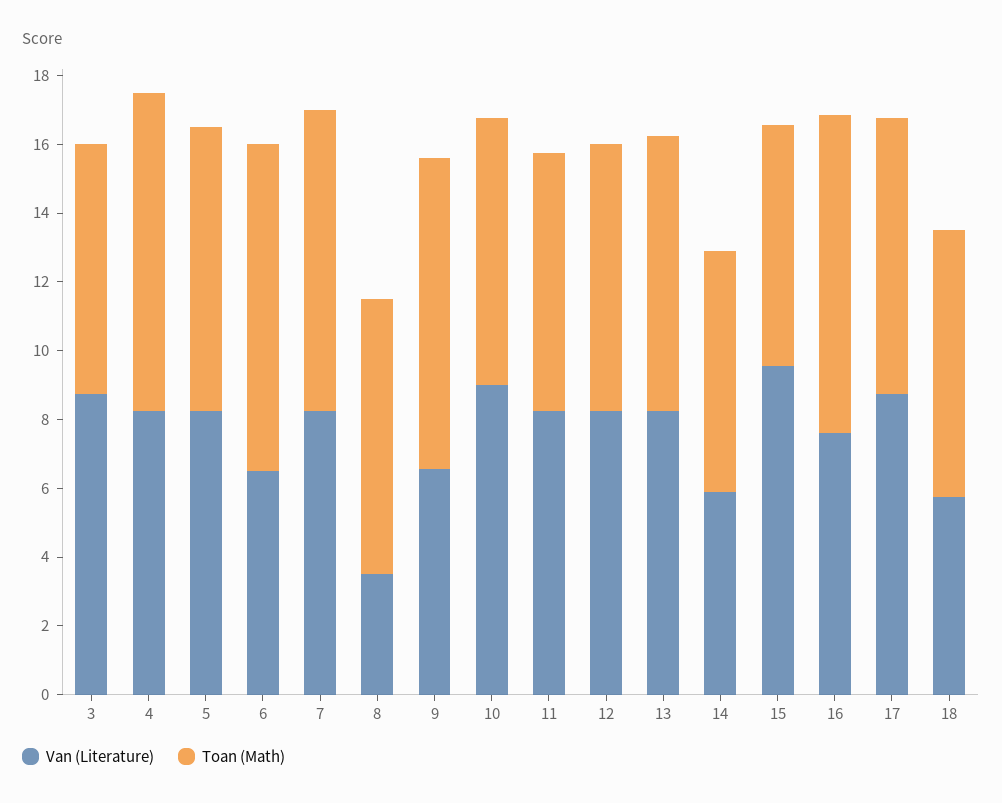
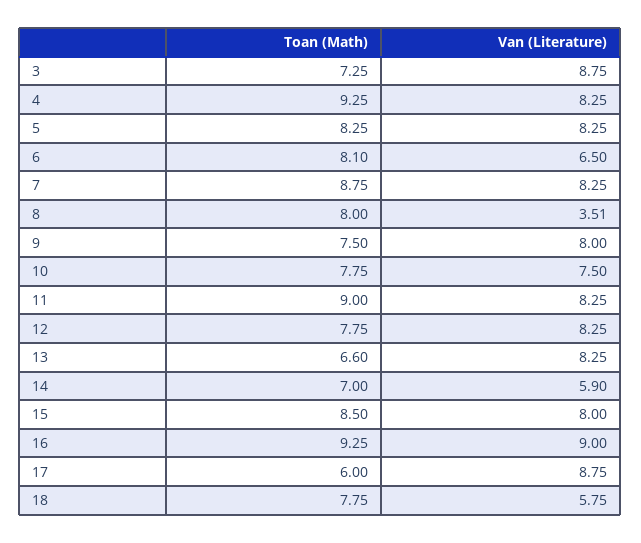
Toan (Math), 6: 9.5 -> 8.1
Van (Literature), 9: 6.5 -> 8
Toan (Math), 9: 9 -> 7.5
Van (Literature), 10: 9 -> 7.5
Toan (Math), 11: 7.5 -> 9
Toan (Math), 13: 8 -> 6.6
Van (Literature), 15: 9.5 -> 8
Toan (Math), 15: 7 -> 8.5
Van (Literature), 16: 7.5 -> 9
Toan (Math), 17: 8 -> 6

